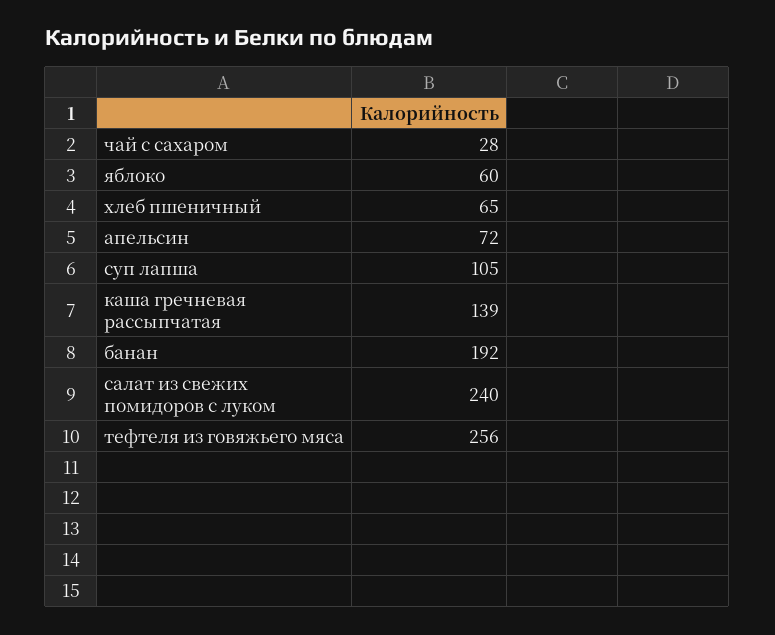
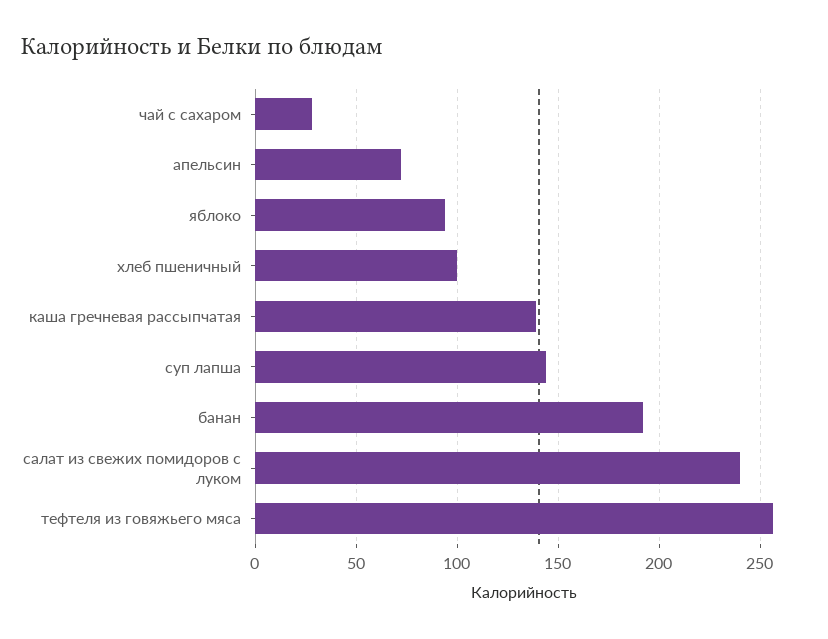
яблоко: 60 -> 95
хлеб пшеничный: 65 -> 100
суп лапша: 105 -> 145

